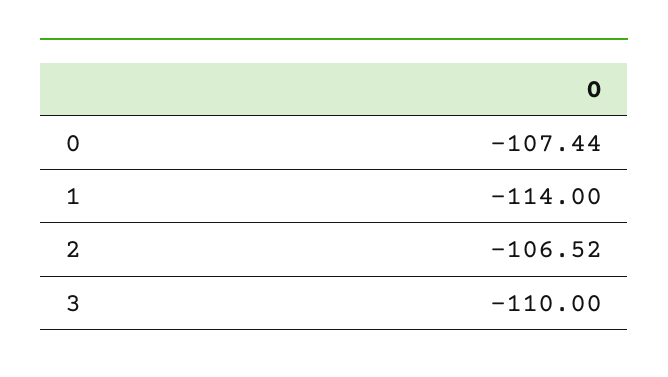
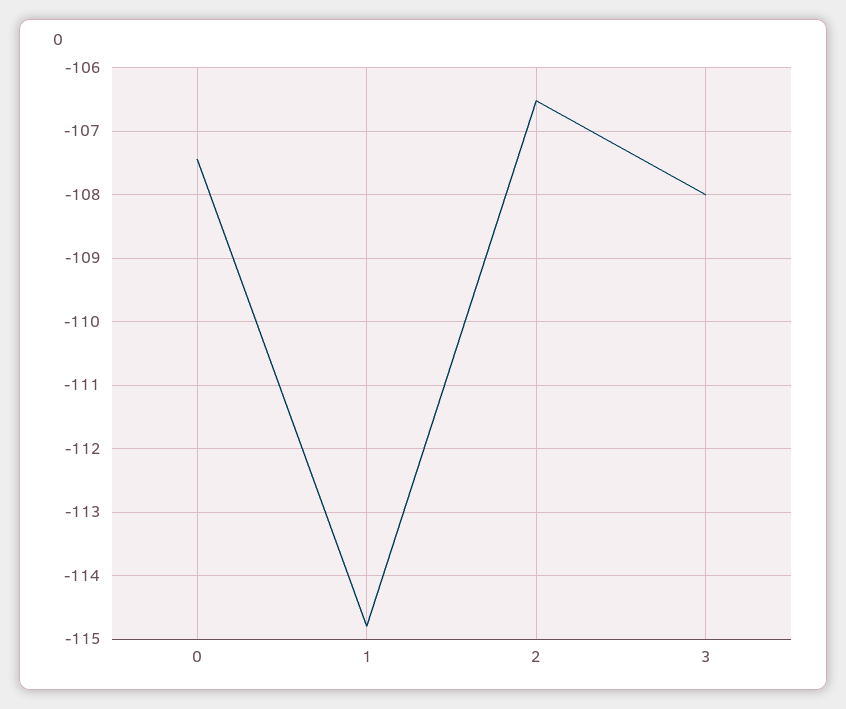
1: -114 -> -114.8
3: -110 -> -108

